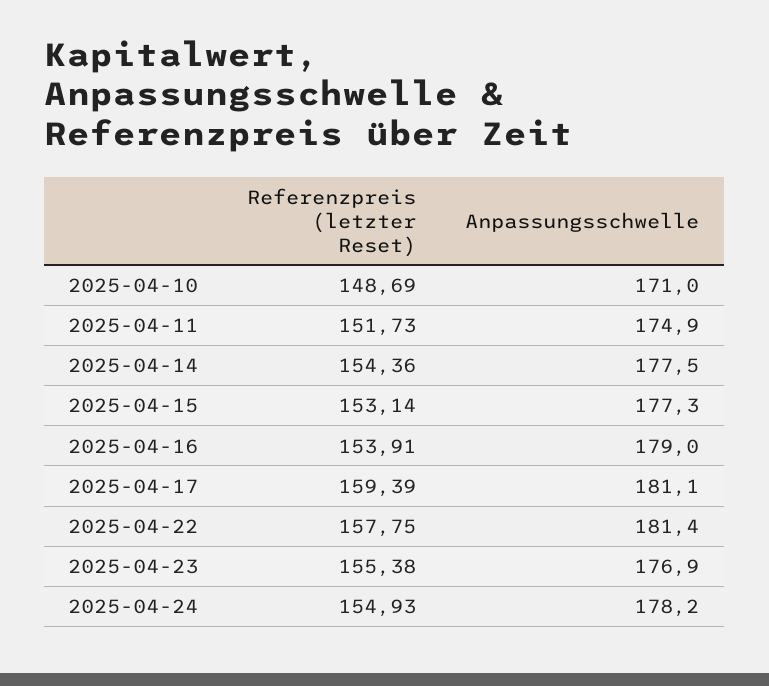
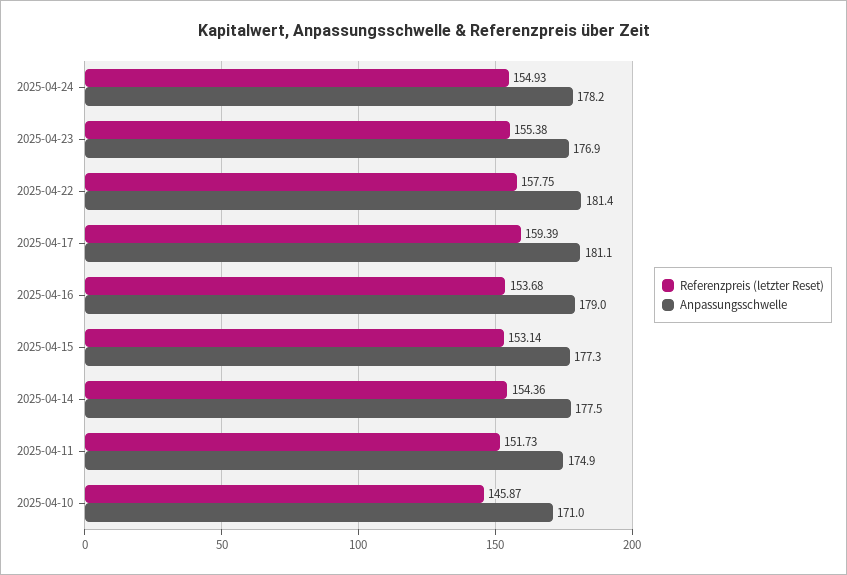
Referenzpreis (letzter Reset), 2025-04-10: 148.69 -> 145.87
Referenzpreis (letzter Reset), 2025-04-16: 153.91 -> 153.68

